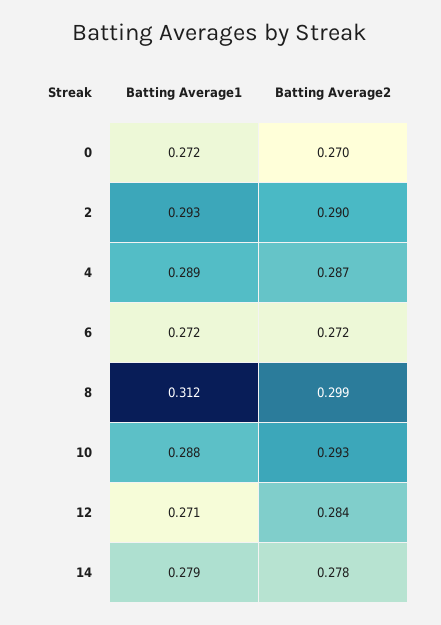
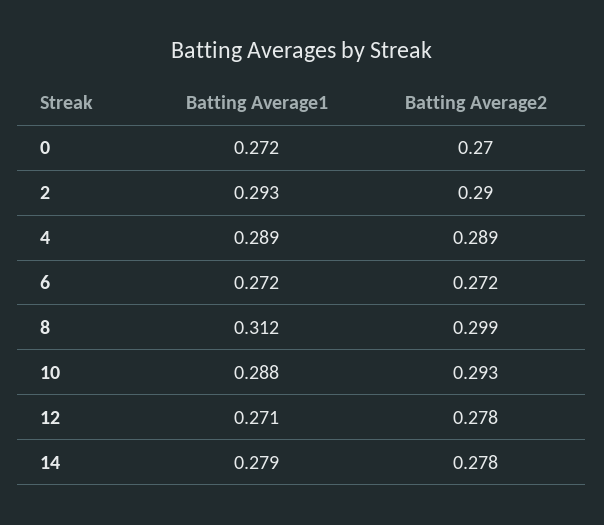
Batting Average2, 4: 0.287 -> 0.289
Batting Average2, 12: 0.284 -> 0.278

